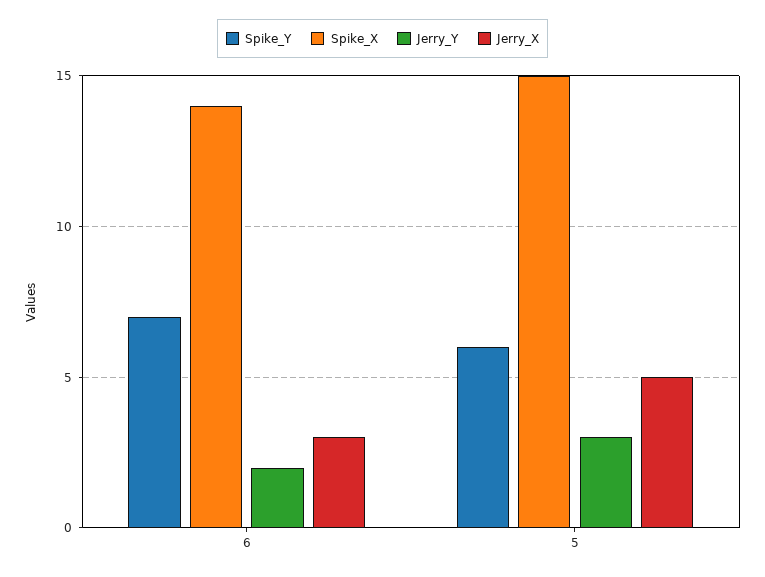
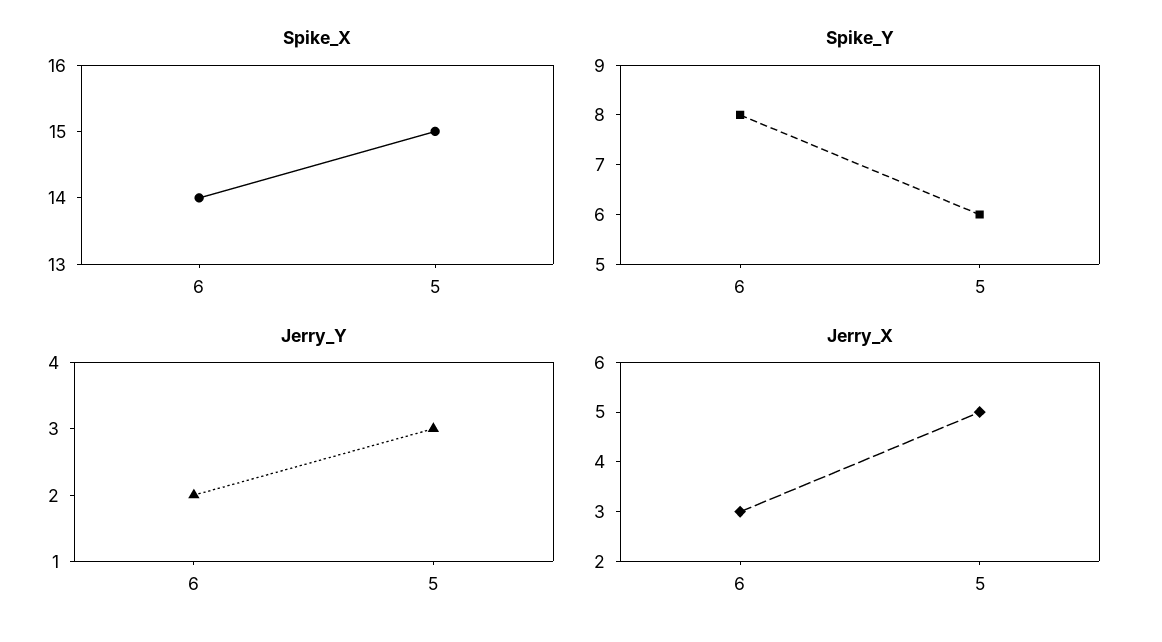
Spike_Y, 6: 7 -> 8

